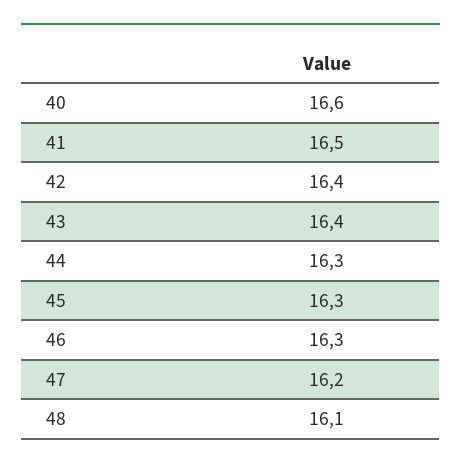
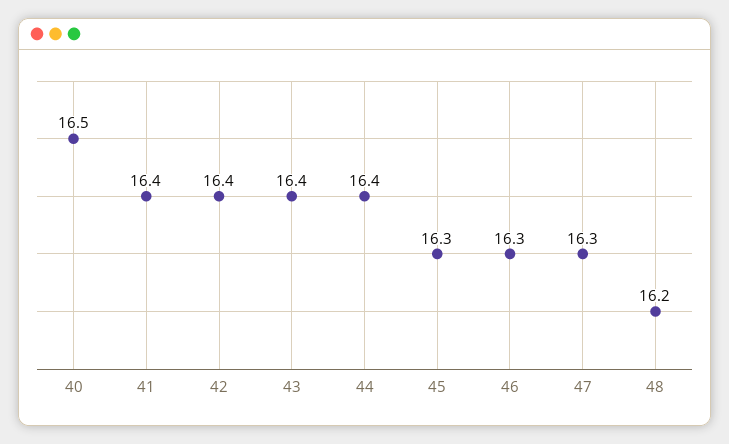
40: 16.6 -> 16.5
41: 16.5 -> 16.4
44: 16.3 -> 16.4
47: 16.2 -> 16.3
48: 16.1 -> 16.2

